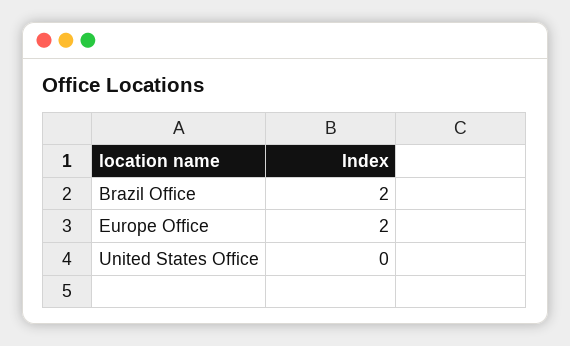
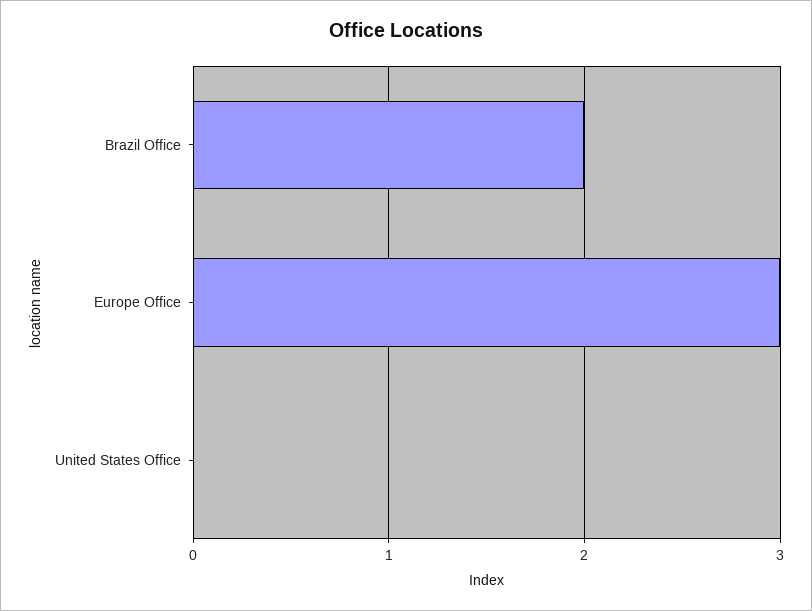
Europe Office: 2 -> 3

